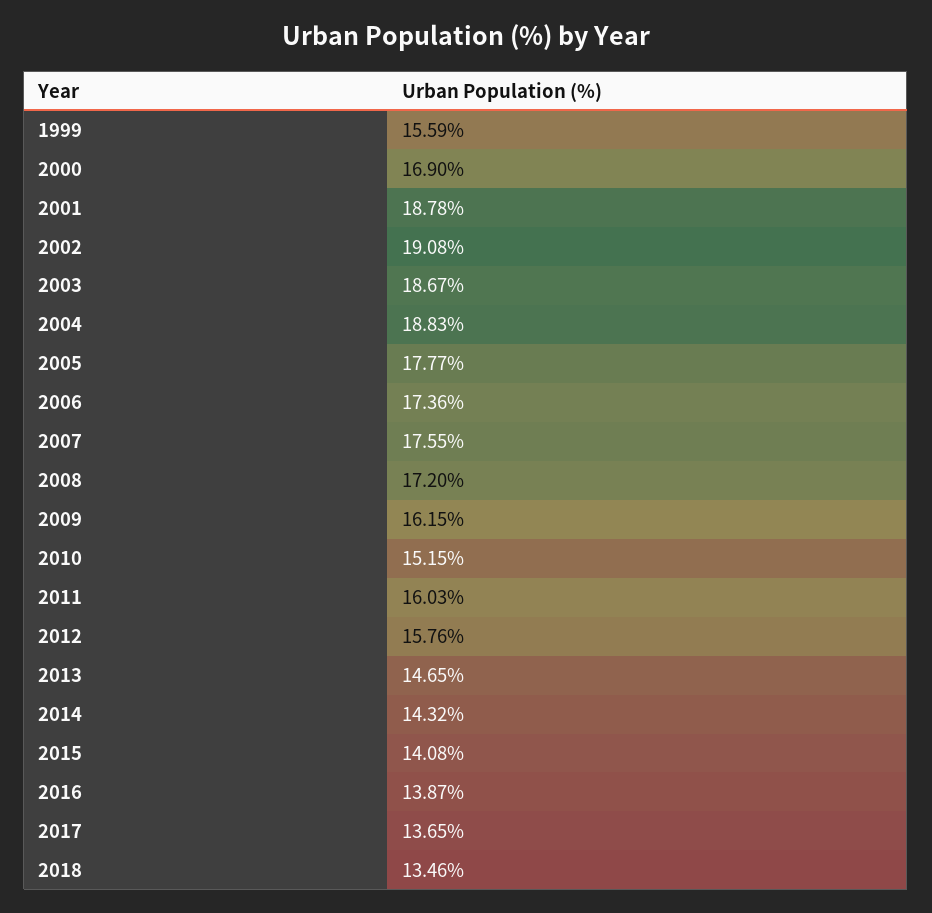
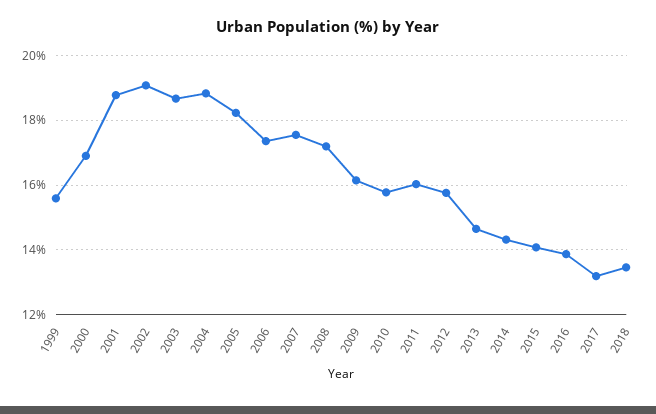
2005: 17.77 -> 18.2
2010: 15.15 -> 15.8
2017: 13.65 -> 13.2

